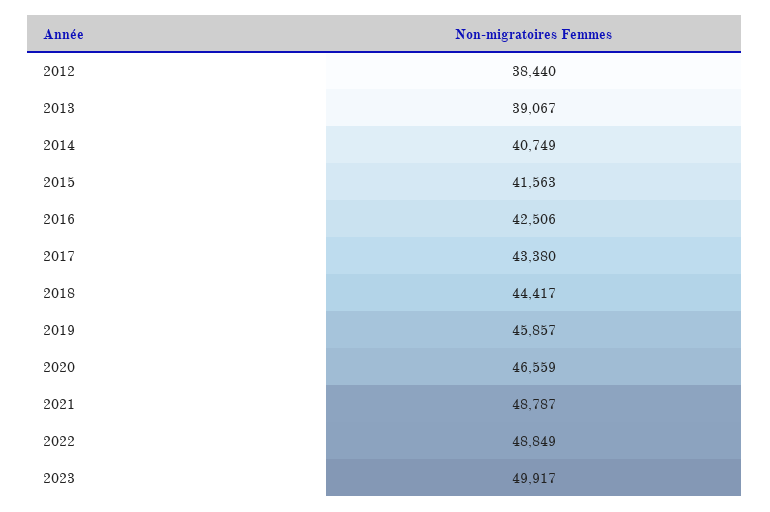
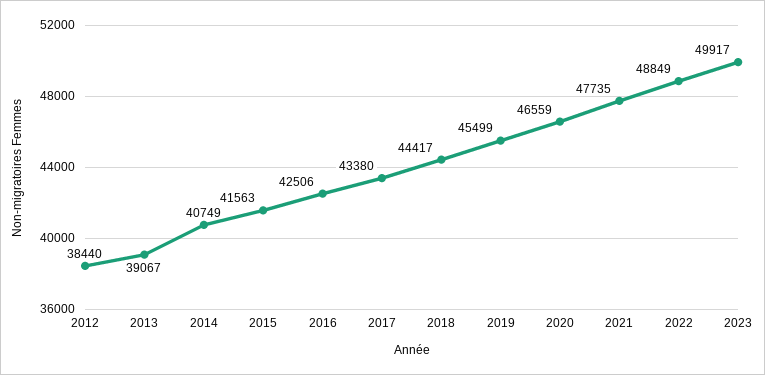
2019: 45857 -> 45499
2021: 48787 -> 47735

